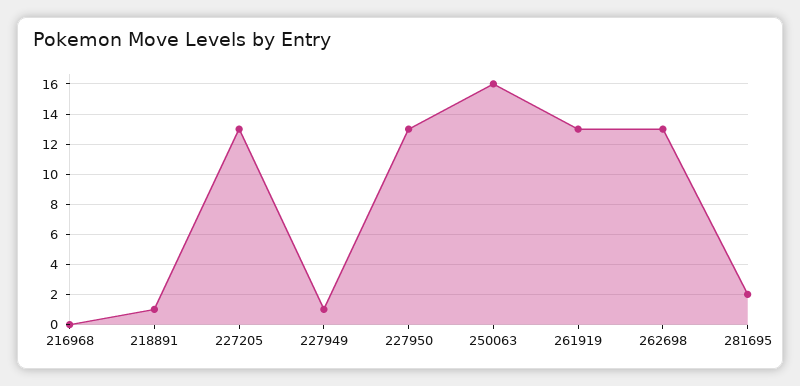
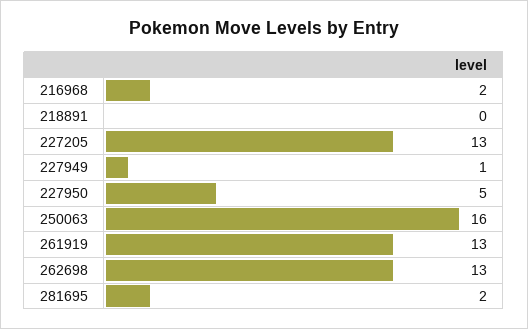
216968: 0 -> 2
218891: 1 -> 0
227950: 13 -> 5

